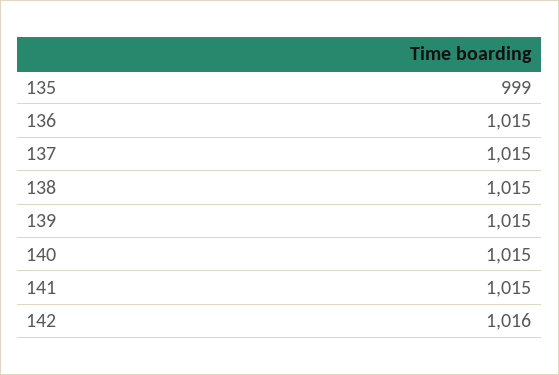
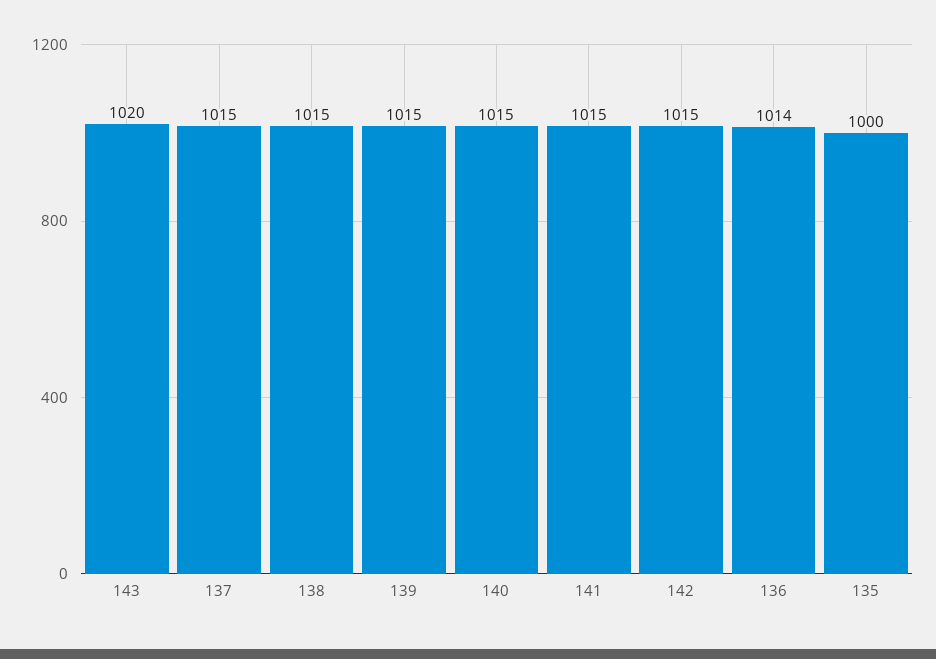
135: 999 -> 1000
136: 1015 -> 1014
142: 1016 -> 1015
143: none -> 1020

